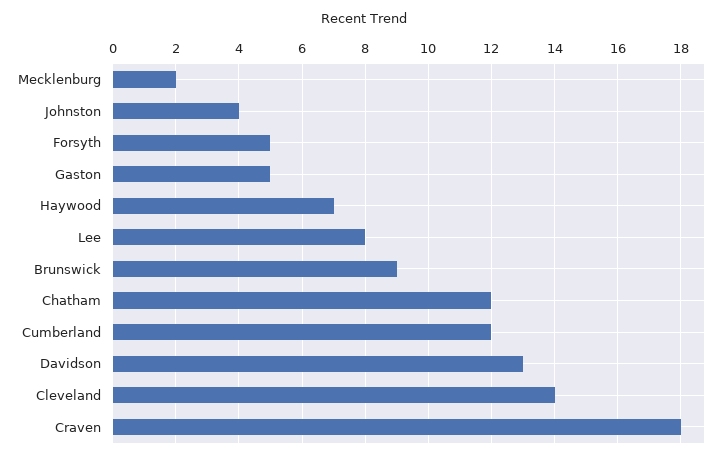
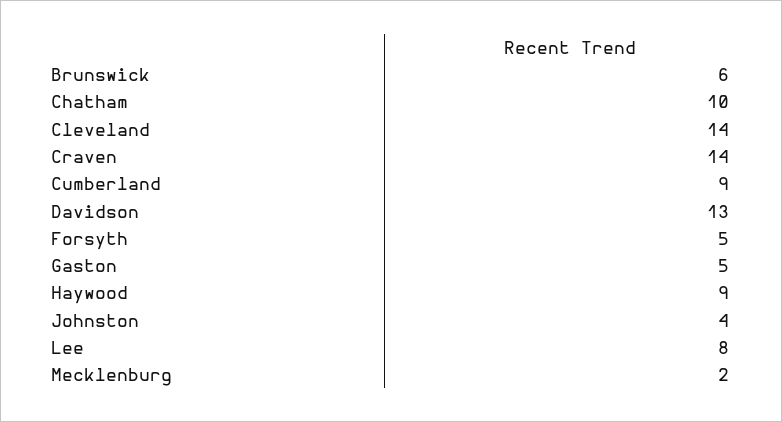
Haywood: 7 -> 9
Brunswick: 9 -> 6
Chatham: 12 -> 10
Cumberland: 12 -> 9
Craven: 18 -> 14

